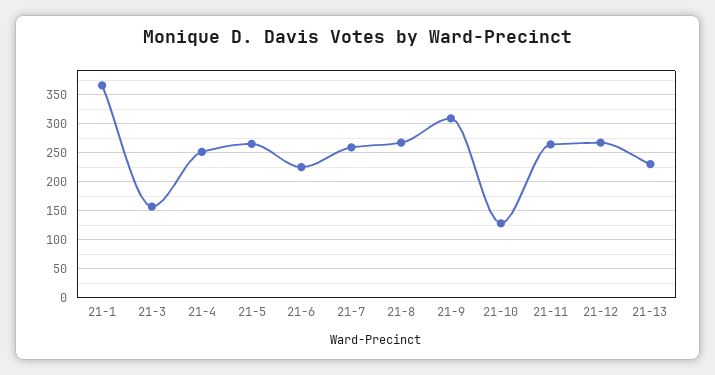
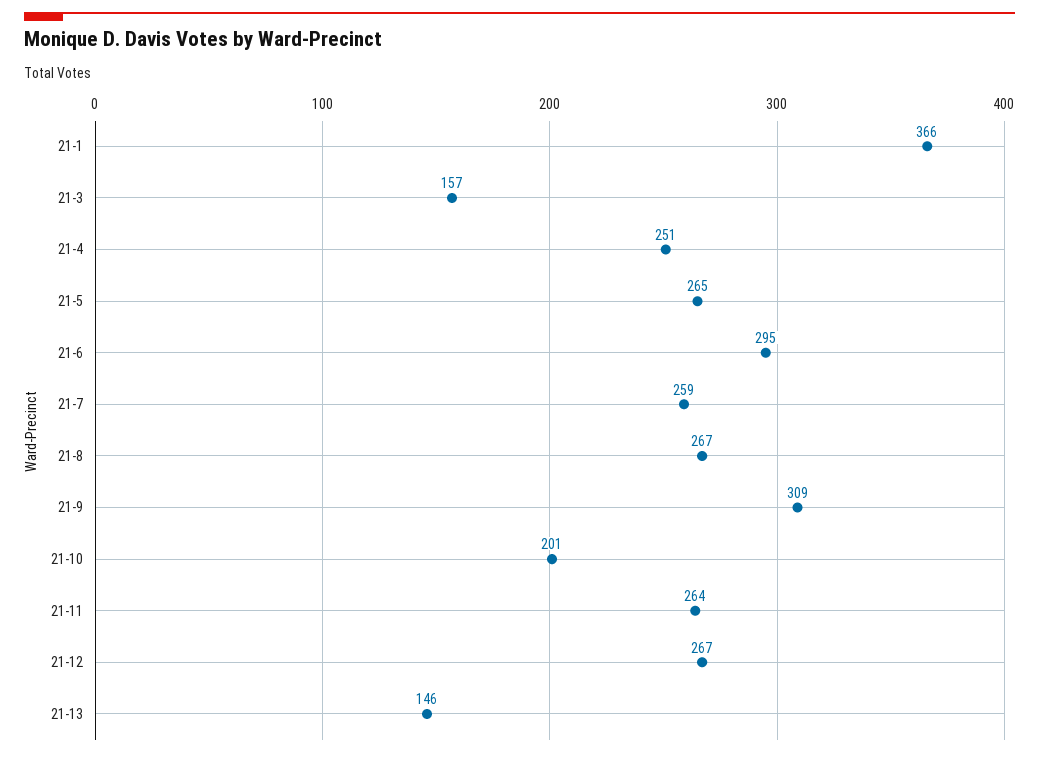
21-6: 225 -> 295
21-10: 125 -> 201
21-13: 225 -> 146

